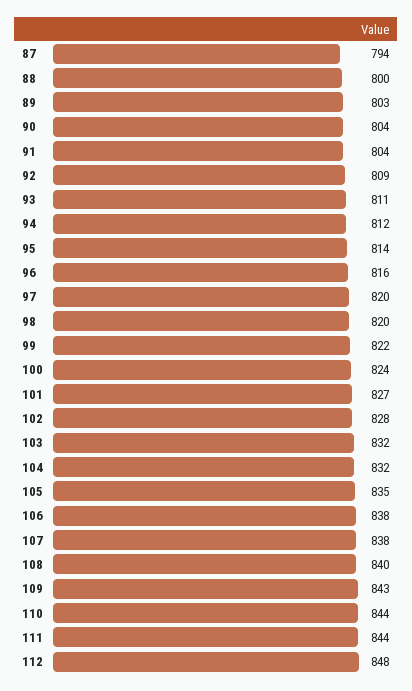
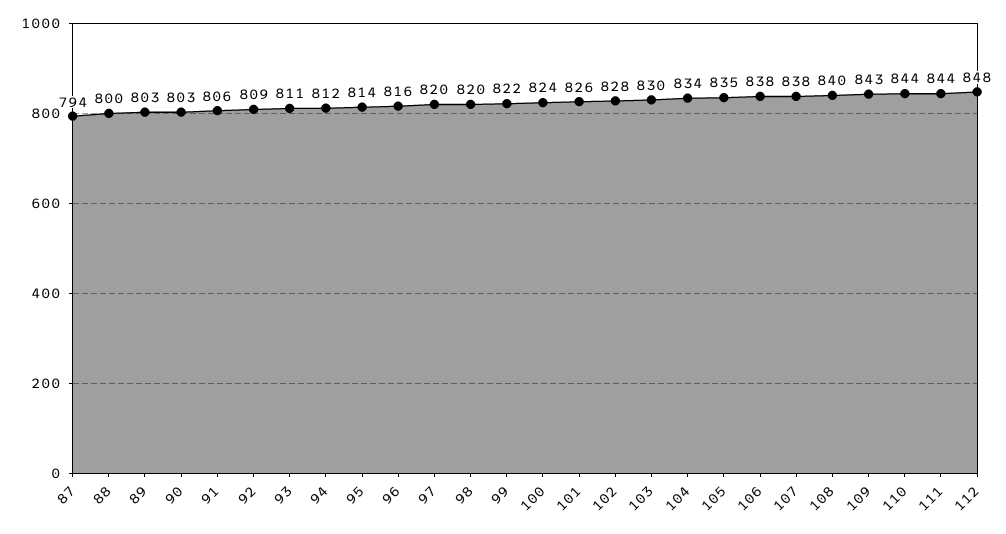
90: 804 -> 803
91: 804 -> 806
101: 827 -> 826
103: 832 -> 830
104: 832 -> 834

